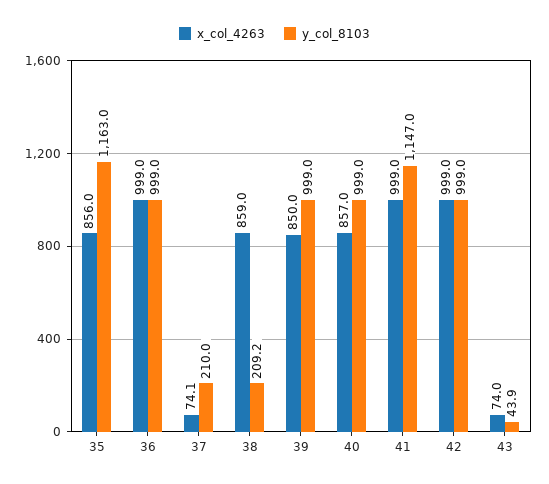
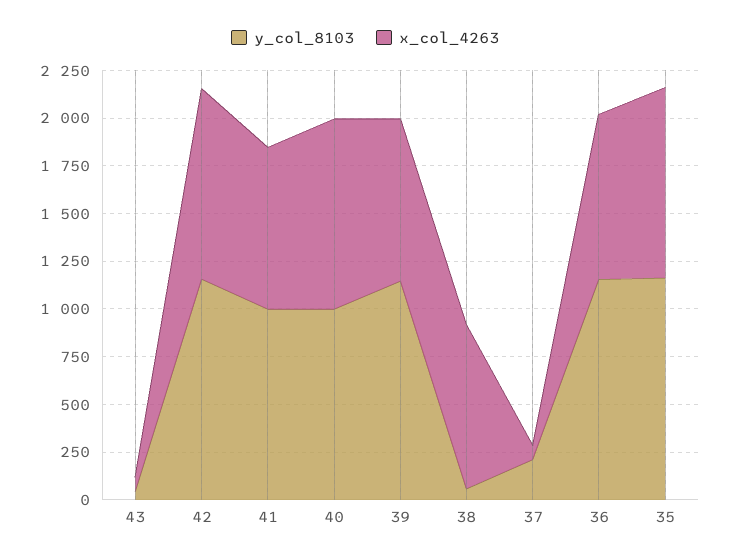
x_col_4263, 35: 856 -> 1000
x_col_4263, 36: 999 -> 850
y_col_8103, 36: 999 -> 1150
y_col_8103, 38: 209.2 -> 50
y_col_8103, 39: 999 -> 1150
x_col_4263, 40: 857 -> 1000
x_col_4263, 41: 999 -> 850
y_col_8103, 41: 1147 -> 1000
y_col_8103, 42: 999 -> 1150

